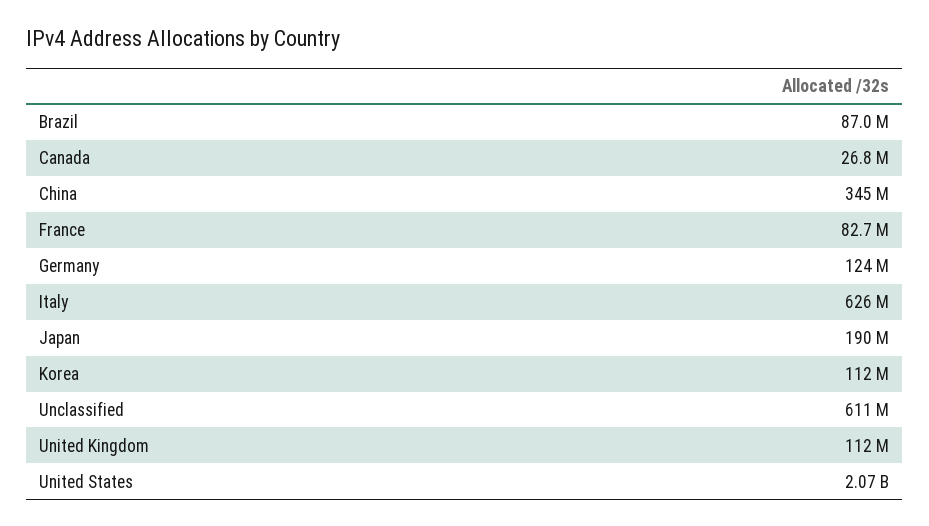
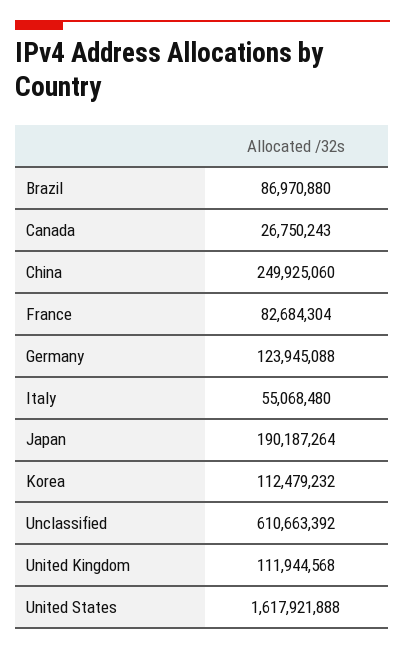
China: 345000000 -> 249925060
Italy: 626000000 -> 55068480
United States: 2070000000 -> 1617921888

